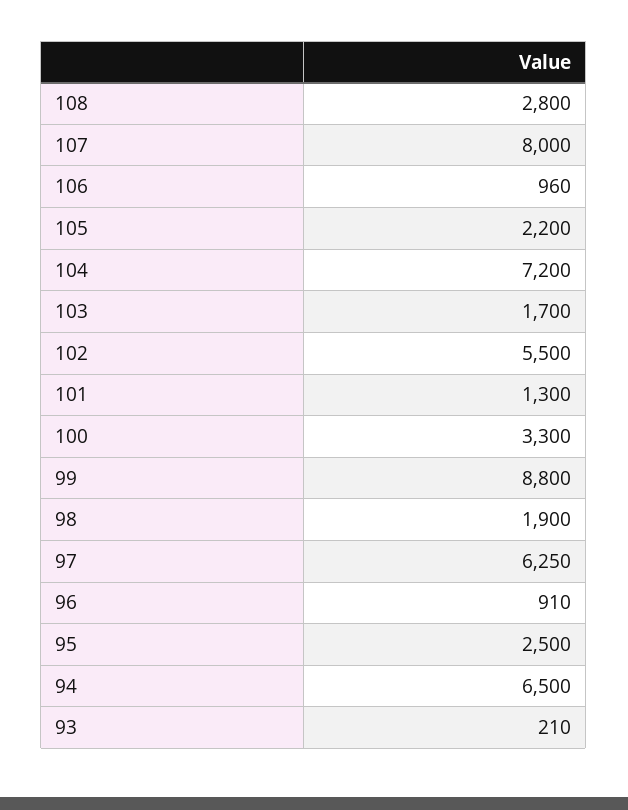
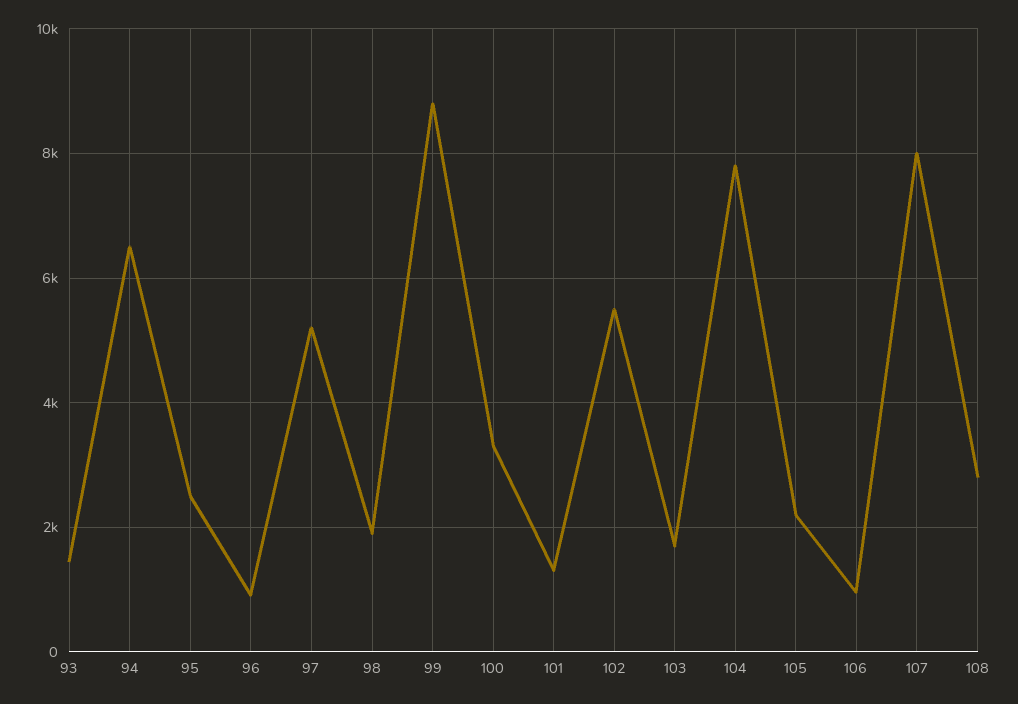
104: 7200 -> 7800
97: 6250 -> 5200
93: 210 -> 1400

